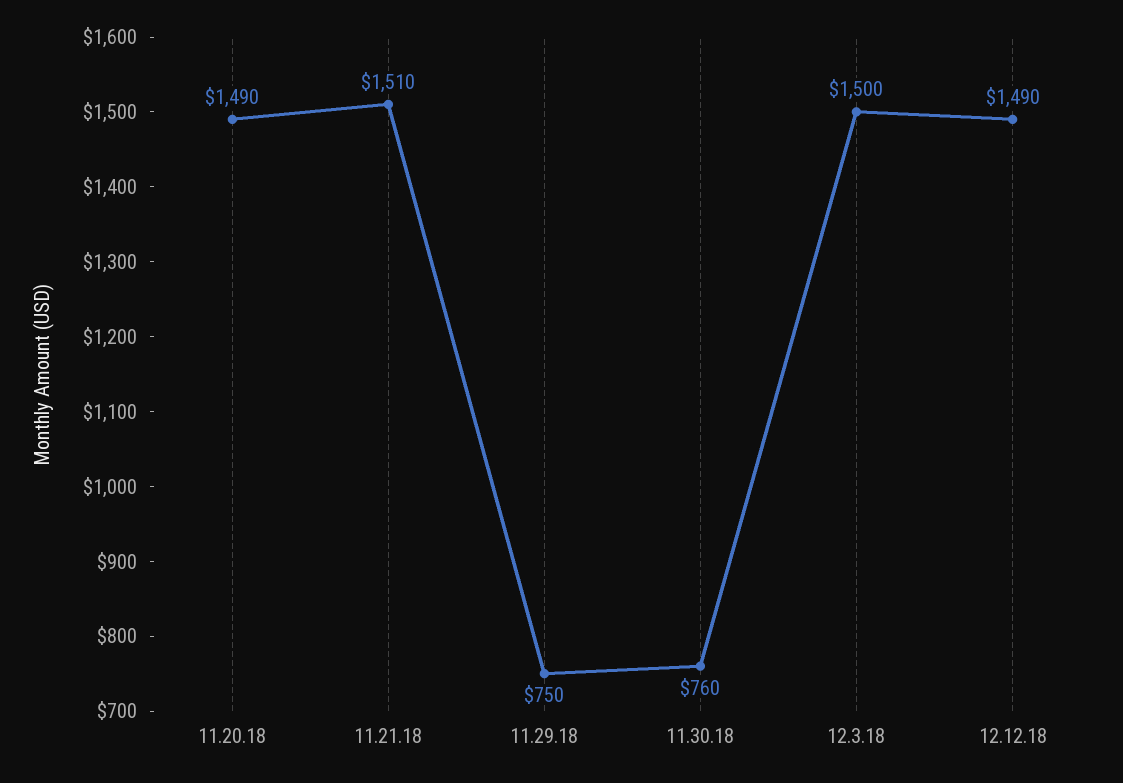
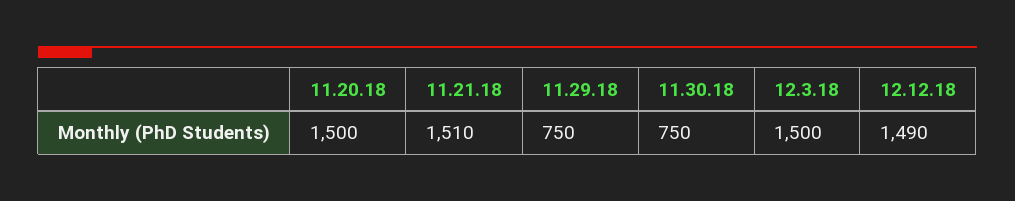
11.20.18: 1490 -> 1500
11.30.18: 760 -> 750

